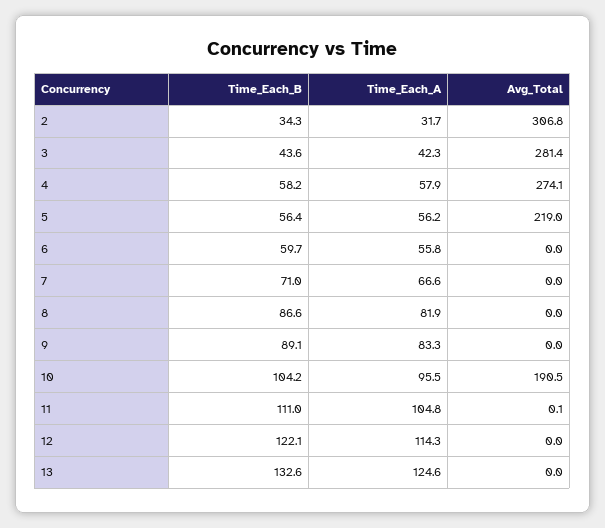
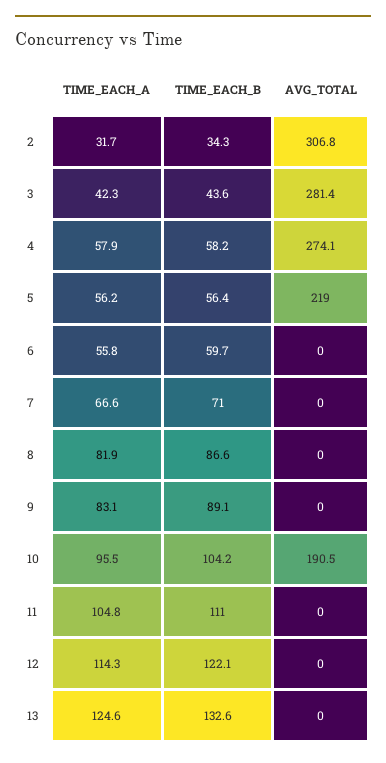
Time_Each_A, 9: 83.3 -> 83.1
Avg_Total, 11: 0.1 -> 0

